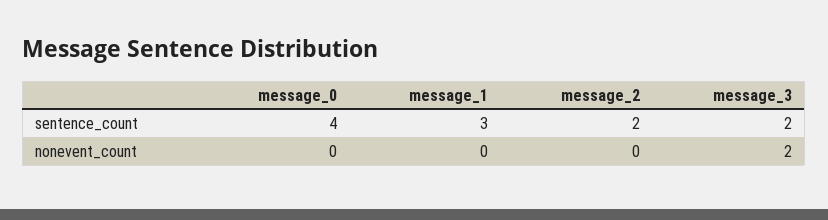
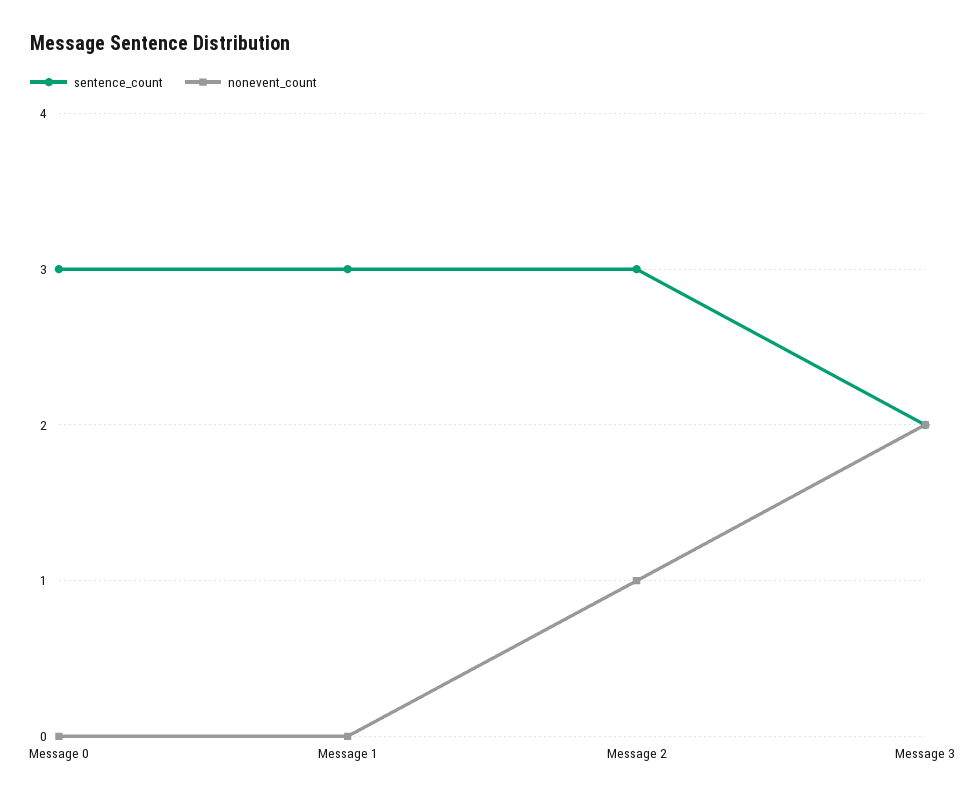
sentence_count, message_0: 4 -> 3
sentence_count, message_2: 2 -> 3
nonevent_count, message_2: 0 -> 1

